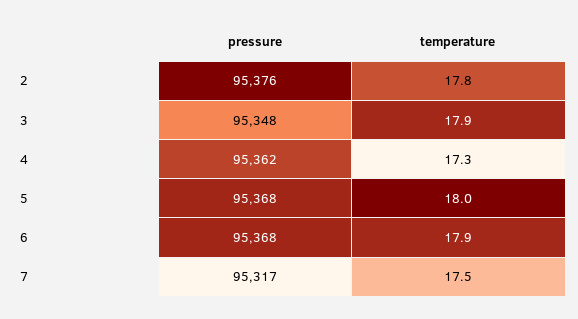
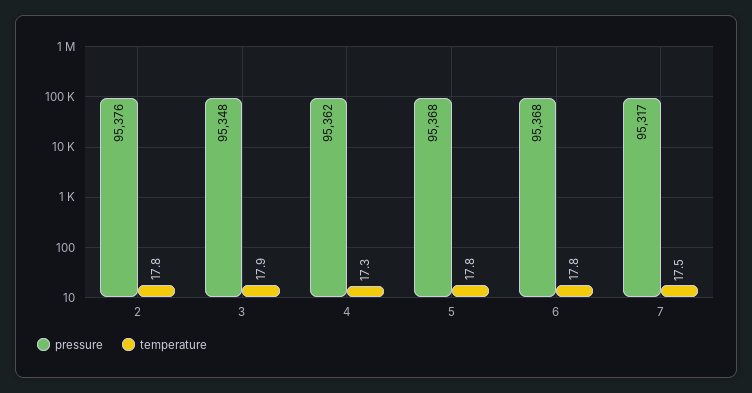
temperature, 5: 18 -> 17.8
temperature, 6: 17.9 -> 17.8

